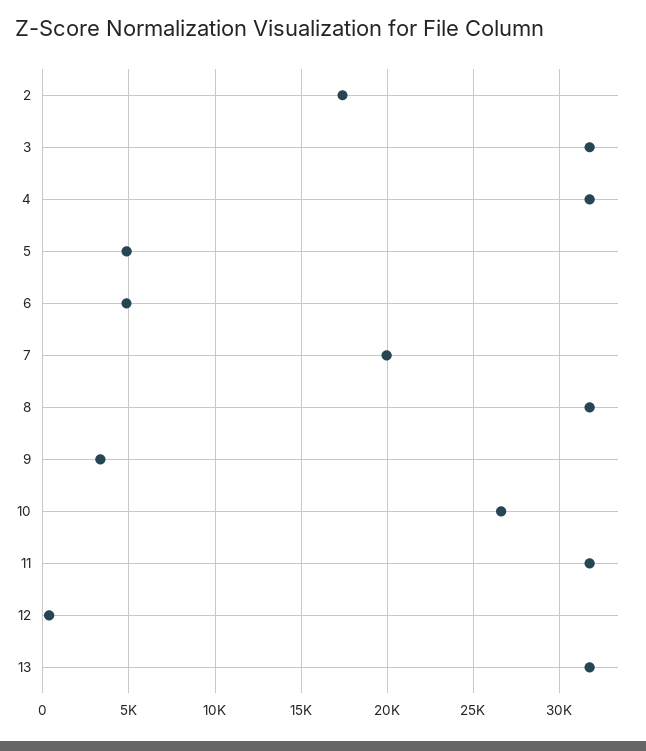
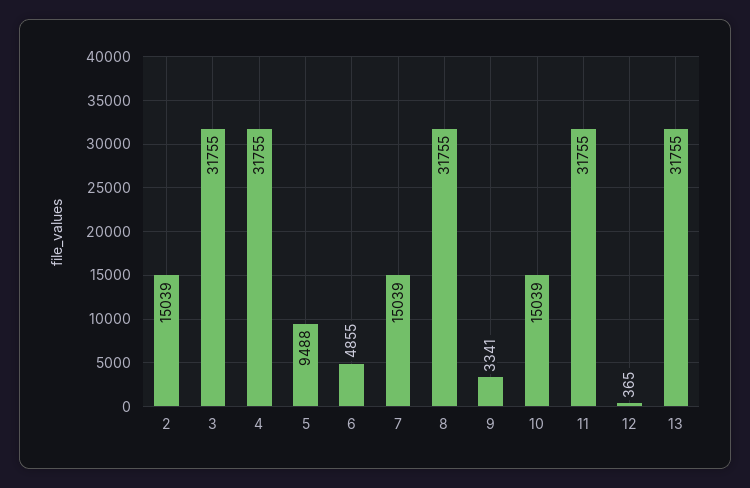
2: 17500 -> 15039
5: 5000 -> 9488
7: 20000 -> 15039
10: 26500 -> 15039

